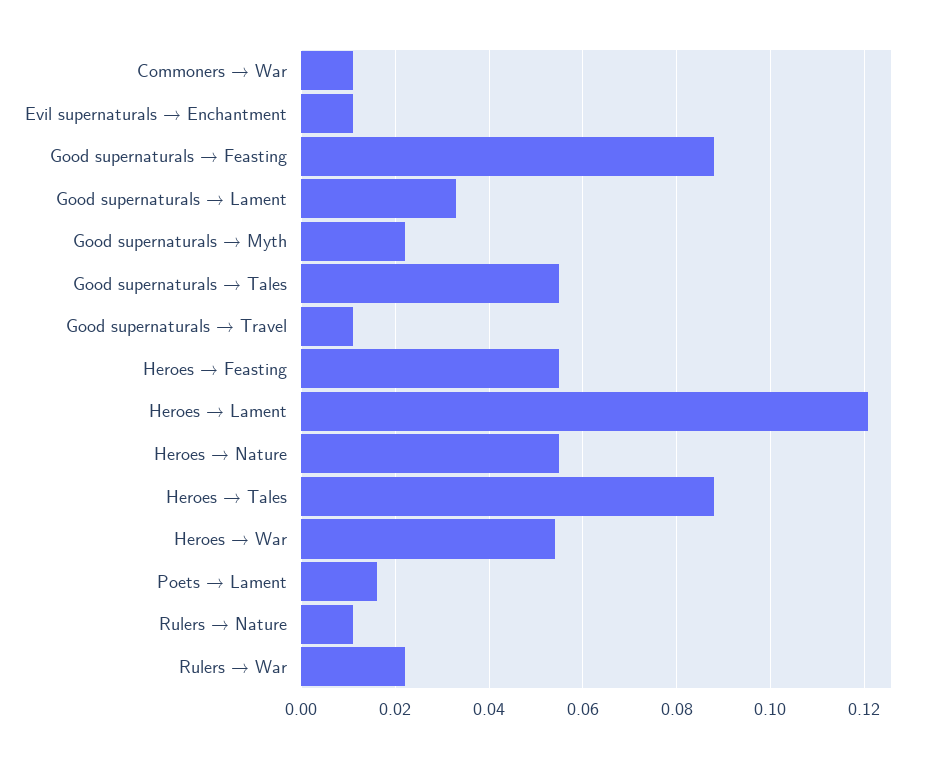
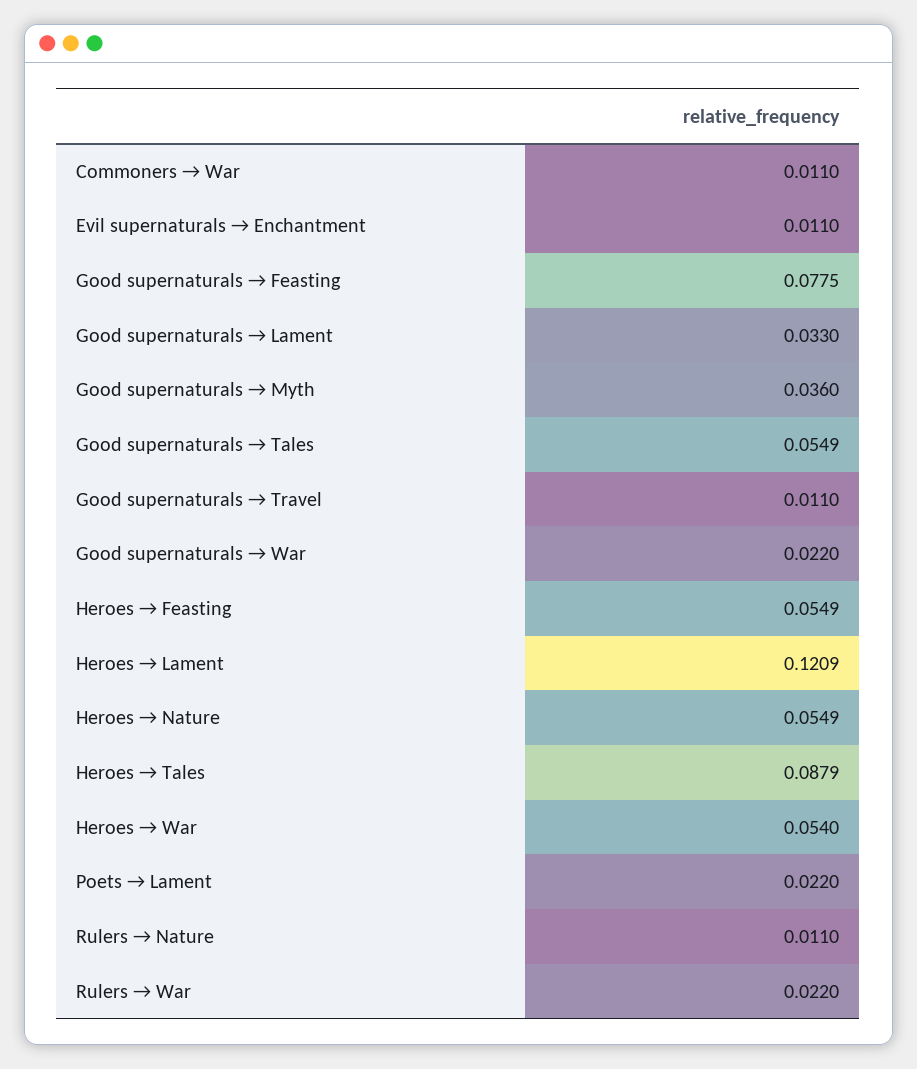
Good supernaturals → Feasting: 0.088 -> 0.0775
Good supernaturals → Myth: 0.022 -> 0.036
Poets → Lament: 0.016 -> 0.022
Good supernaturals → War: none -> 0.022

